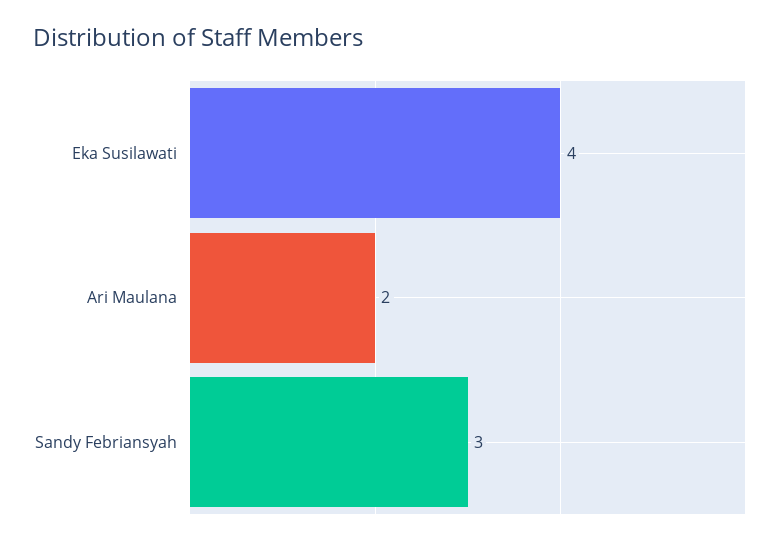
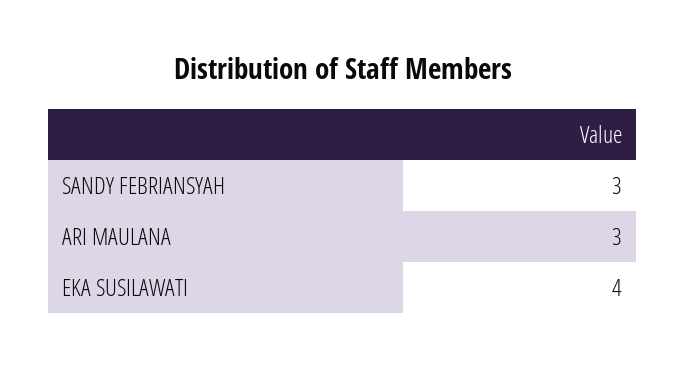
Ari Maulana: 2 -> 3

